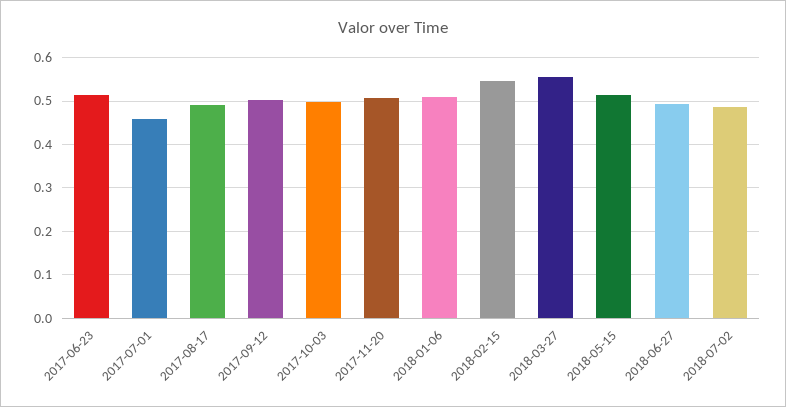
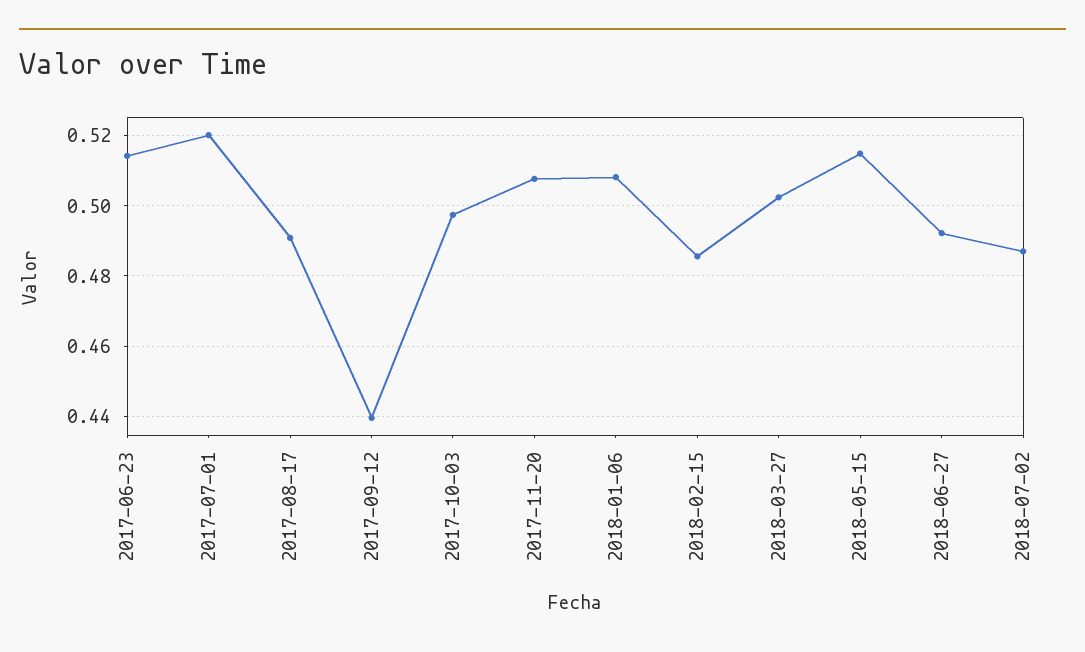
2017-07-01: 0.46 -> 0.52
2017-09-12: 0.5 -> 0.44
2018-02-15: 0.54 -> 0.486
2018-03-27: 0.56 -> 0.502

